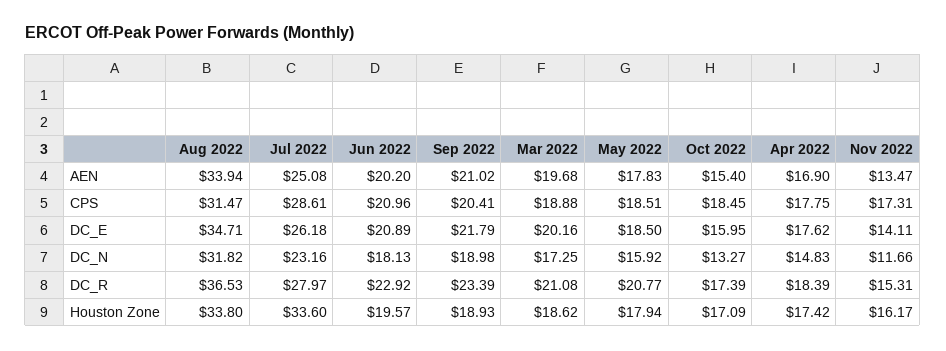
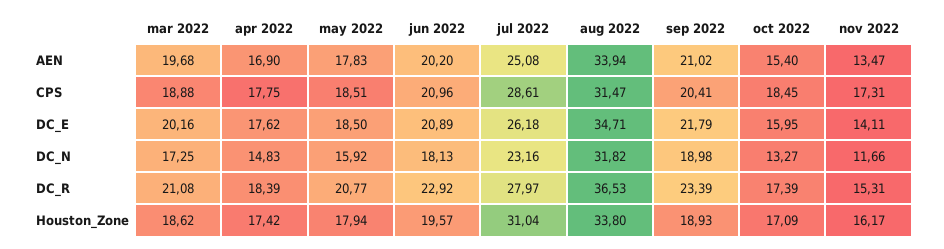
Jul 2022, Houston Zone: 33.6 -> 31.04

